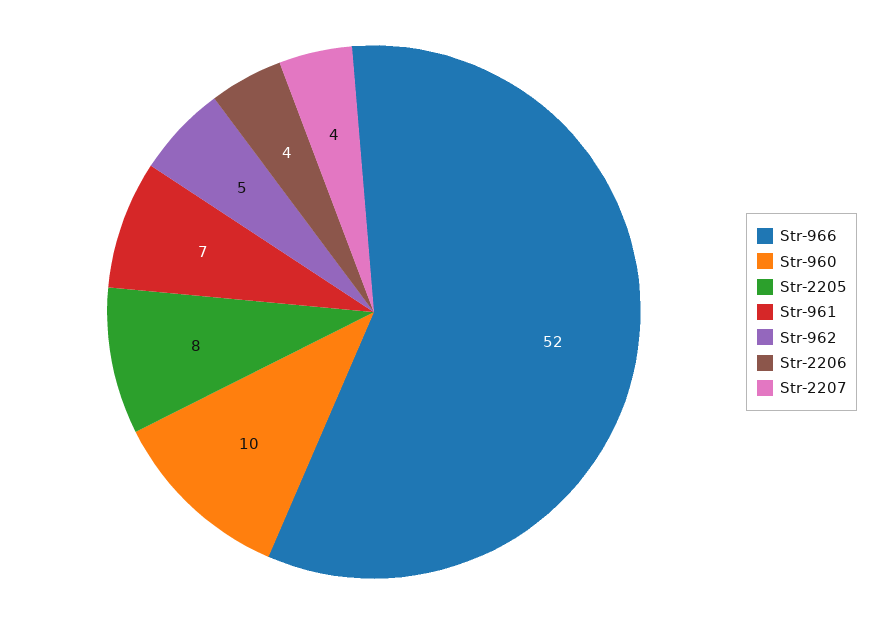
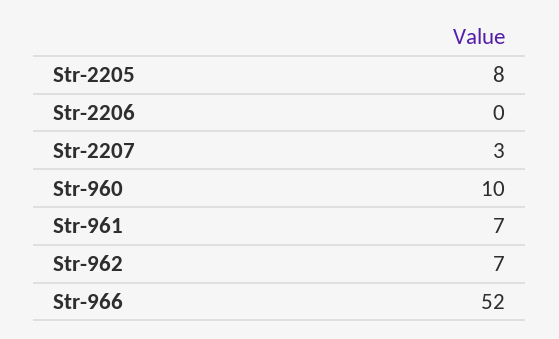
Str-962: 5 -> 7
Str-2206: 4 -> 0
Str-2207: 4 -> 3

